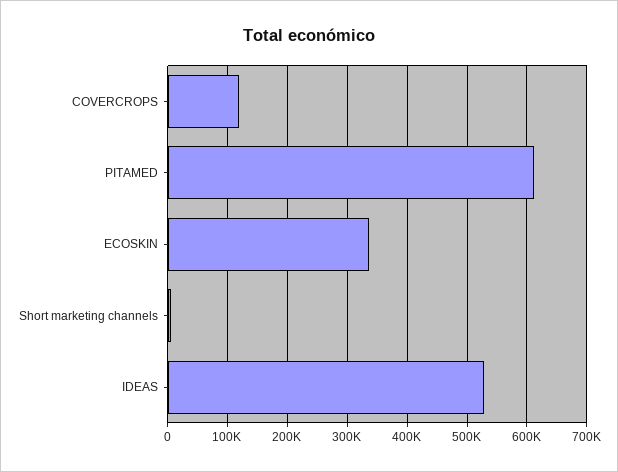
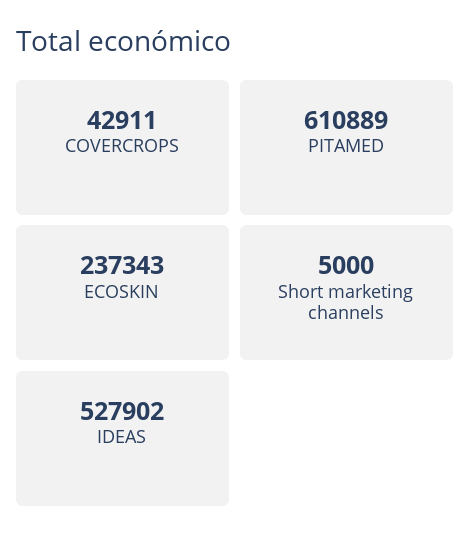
COVERCROPS: 120000 -> 42911
ECOSKIN: 340000 -> 237343

